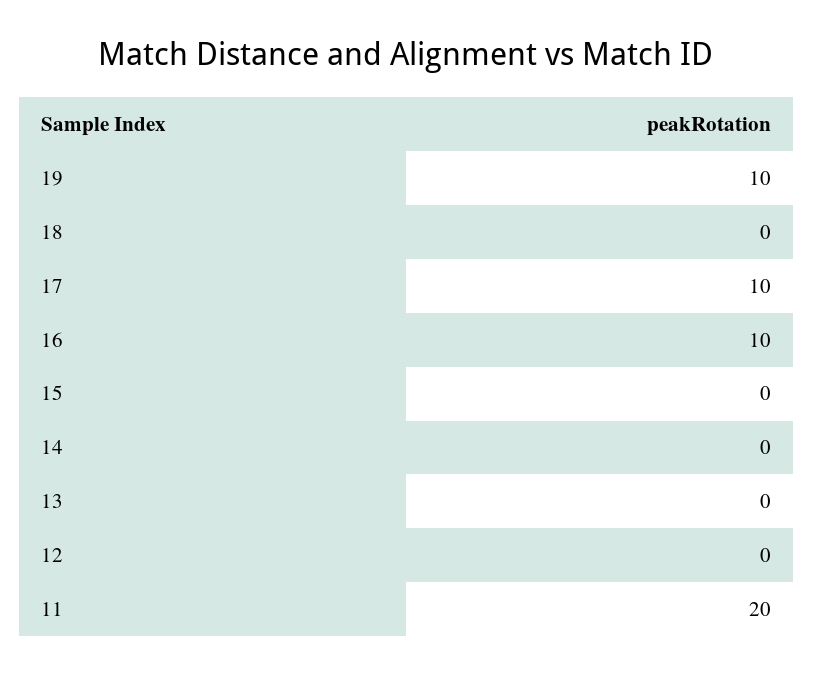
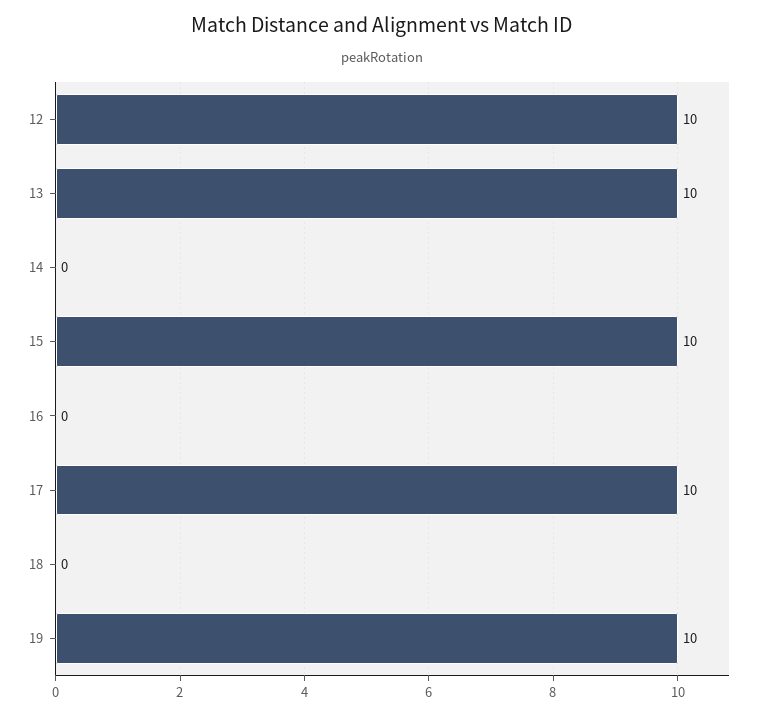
16: 10 -> 0
15: 0 -> 10
13: 0 -> 10
12: 0 -> 10
11: 20 -> none

